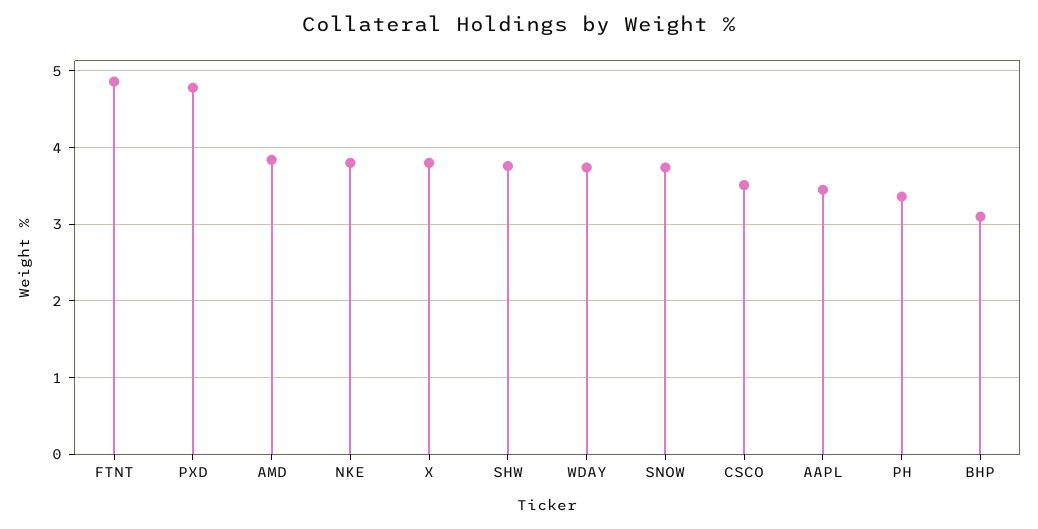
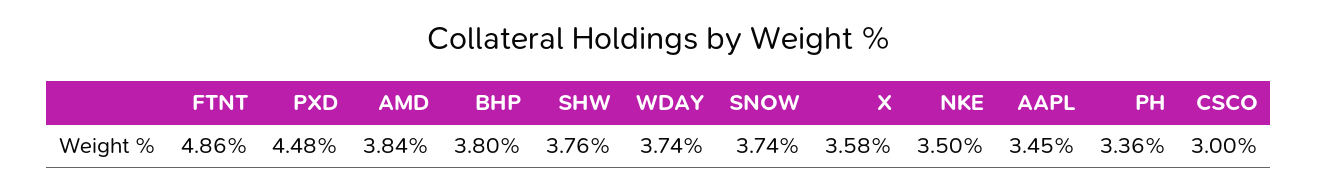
PXD: 4.8 -> 4.48
NKE: 3.8 -> 3.5
X: 3.8 -> 3.58
CSCO: 3.5 -> 3
BHP: 3.1 -> 3.8

